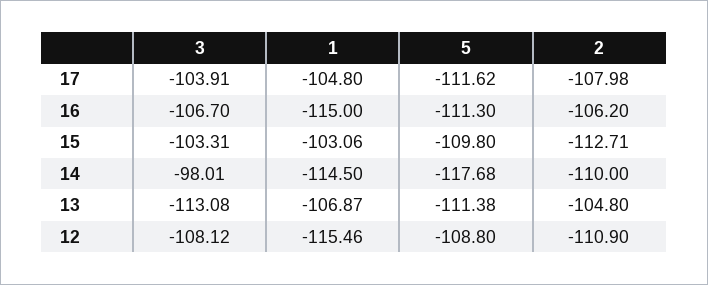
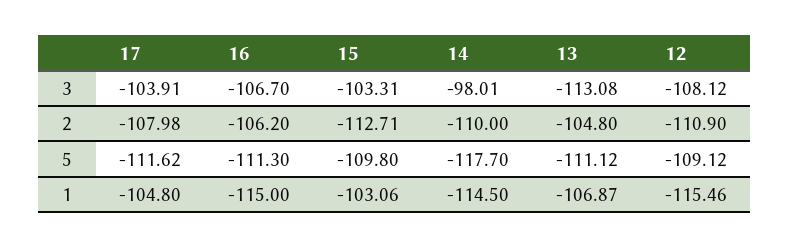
5, 14: -117.68 -> -117.7
5, 13: -111.38 -> -111.12
5, 12: -108.8 -> -109.12

